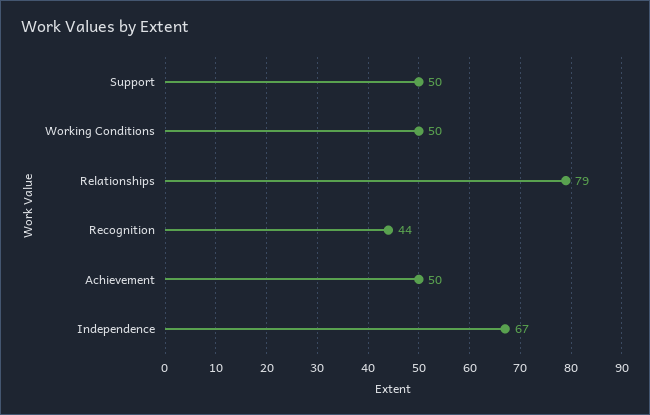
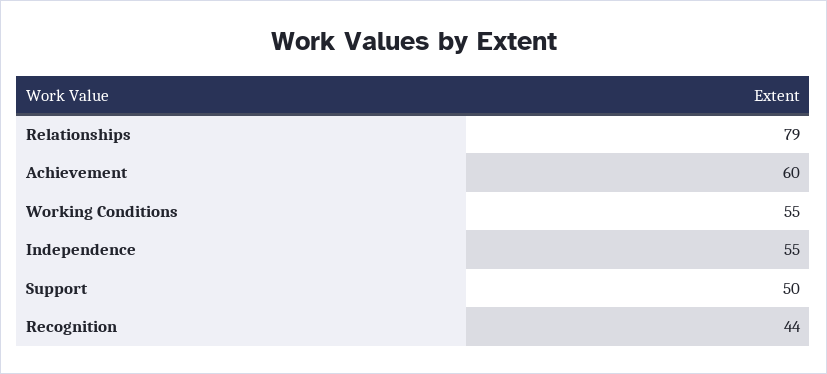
Working Conditions: 50 -> 55
Achievement: 50 -> 60
Independence: 67 -> 55

